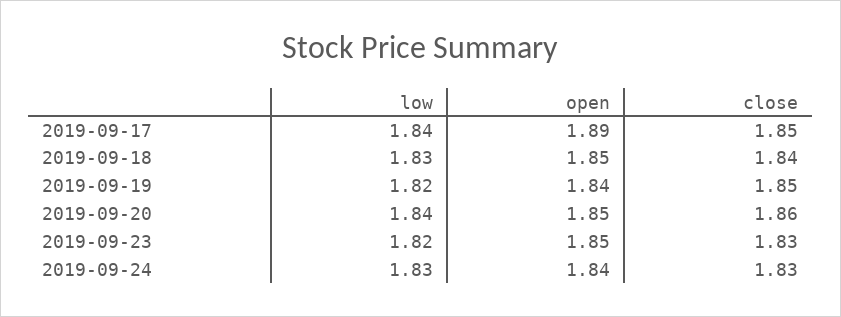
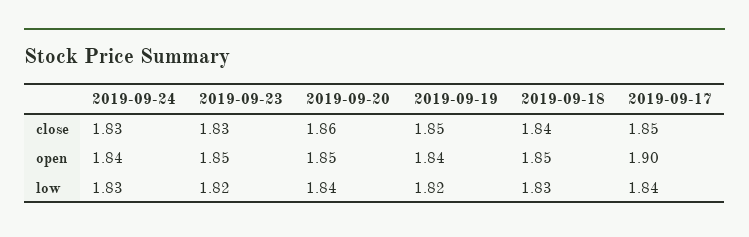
open, 2019-09-17: 1.89 -> 1.9

